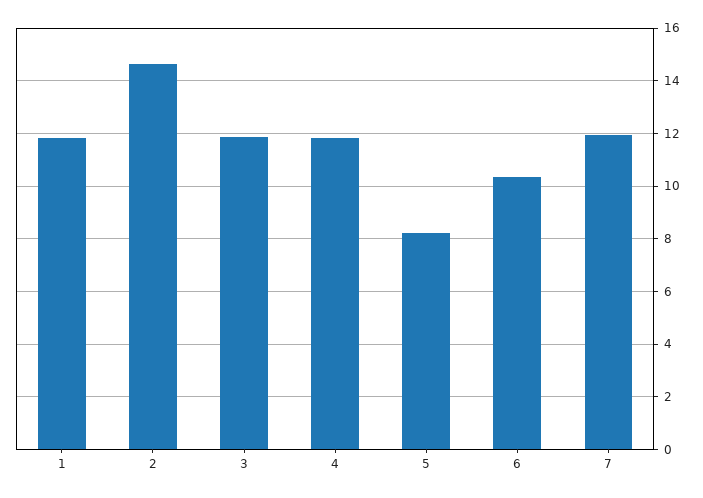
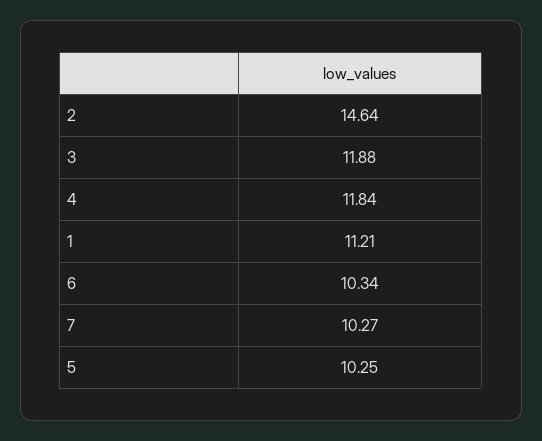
1: 11.75 -> 11.21
5: 8.25 -> 10.25
7: 12 -> 10.27

